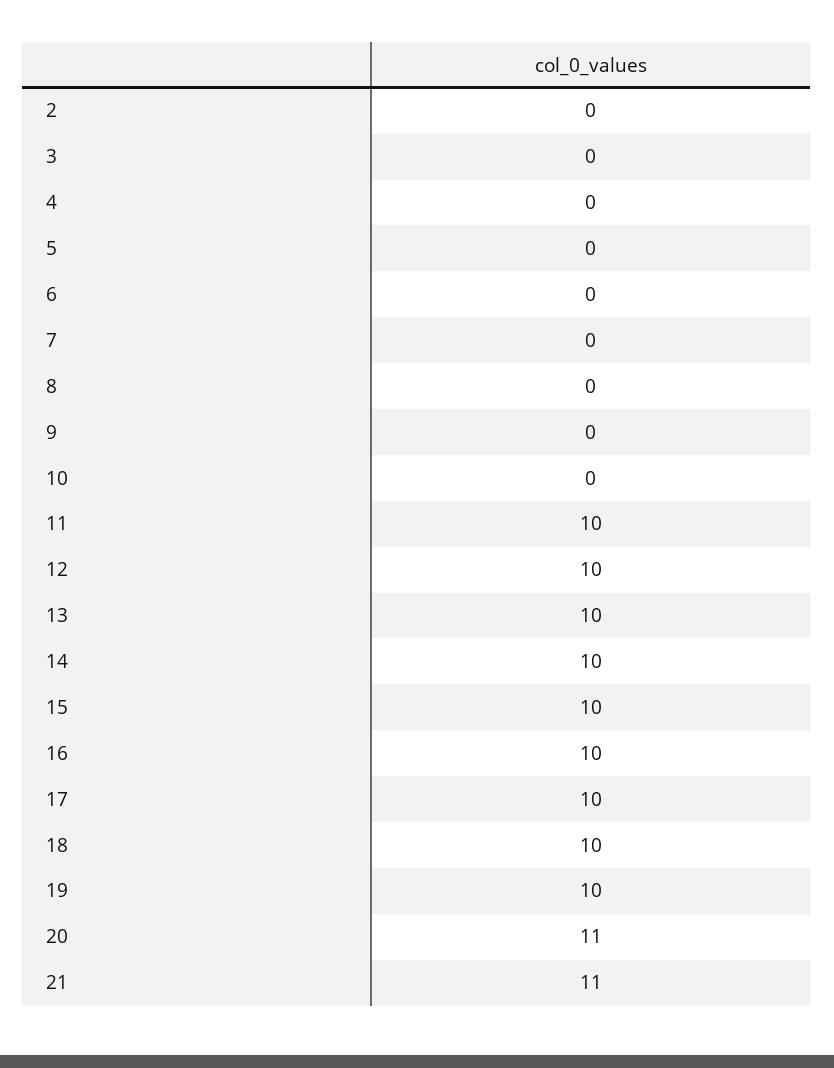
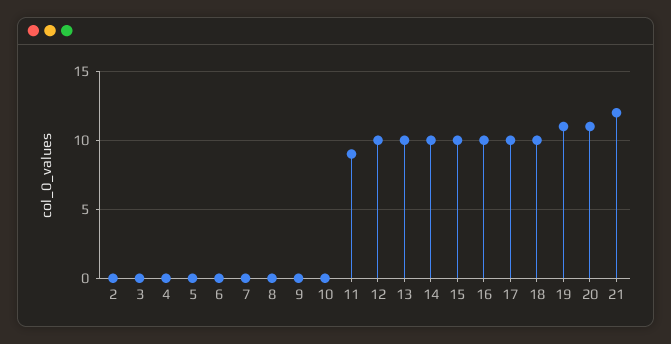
11: 10 -> 9
19: 10 -> 11
21: 11 -> 12

